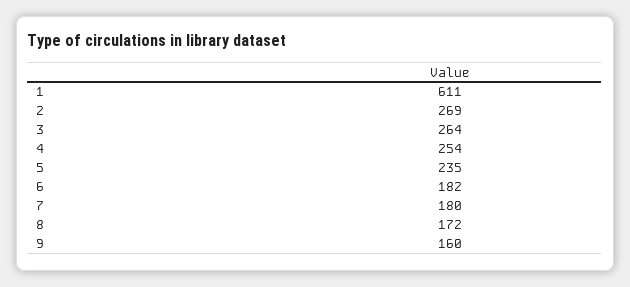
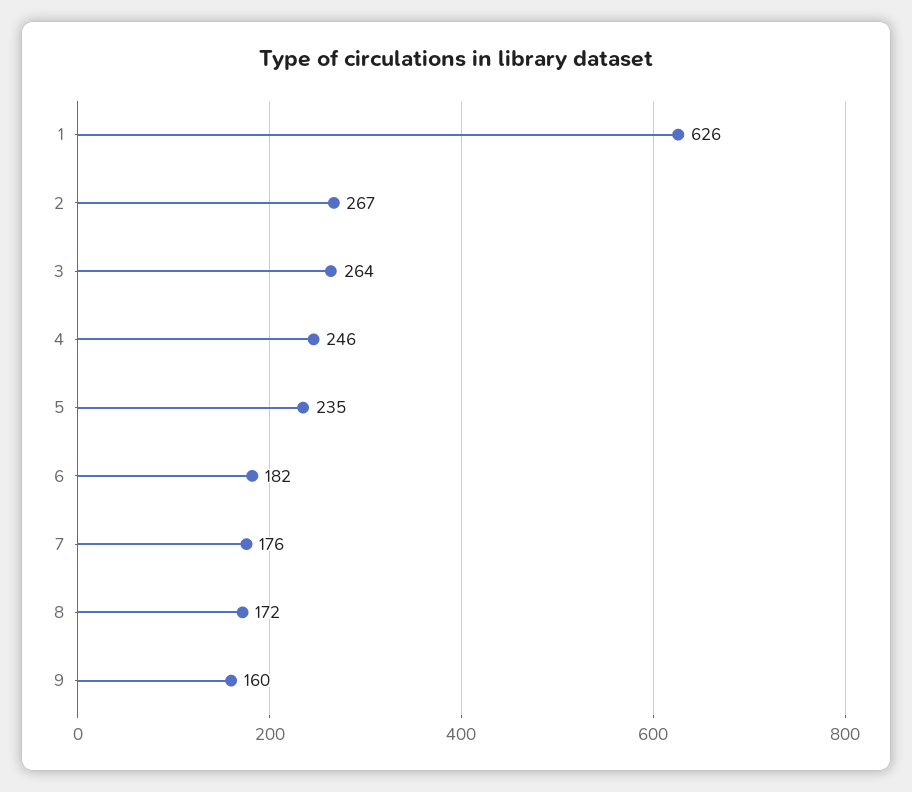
1: 611 -> 626
2: 269 -> 267
4: 254 -> 246
7: 180 -> 176

